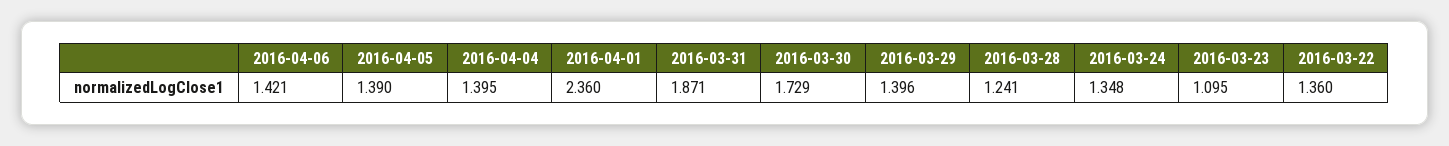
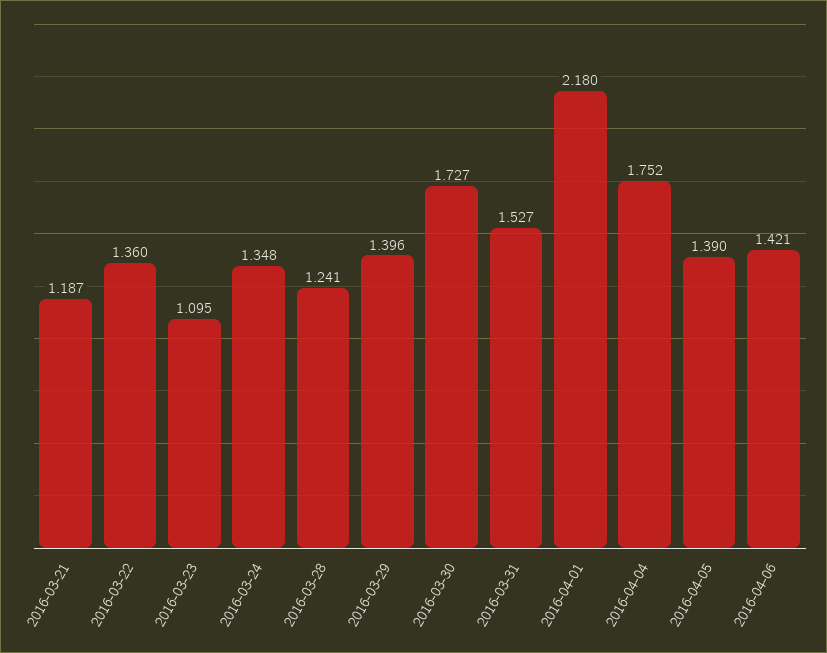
2016-04-04: 1.395 -> 1.752
2016-04-01: 2.36 -> 2.18
2016-03-31: 1.871 -> 1.527
2016-03-30: 1.729 -> 1.727
2016-03-21: none -> 1.187

